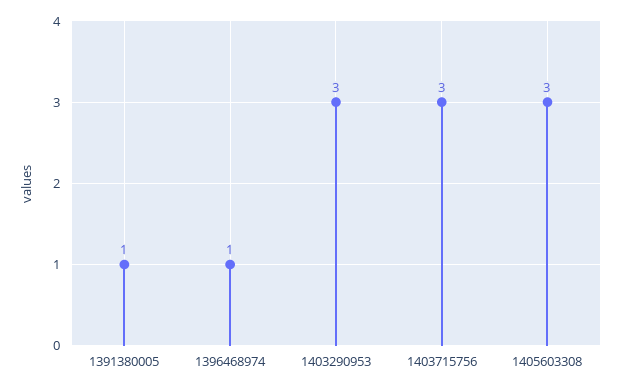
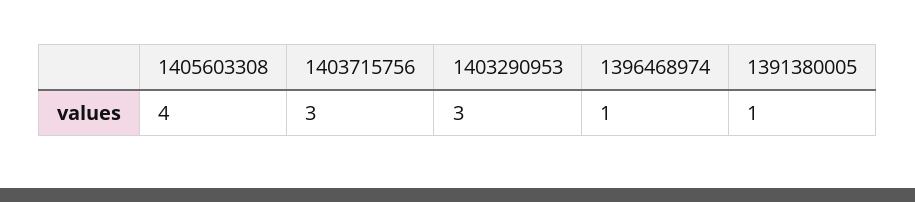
1405603308: 3 -> 4

